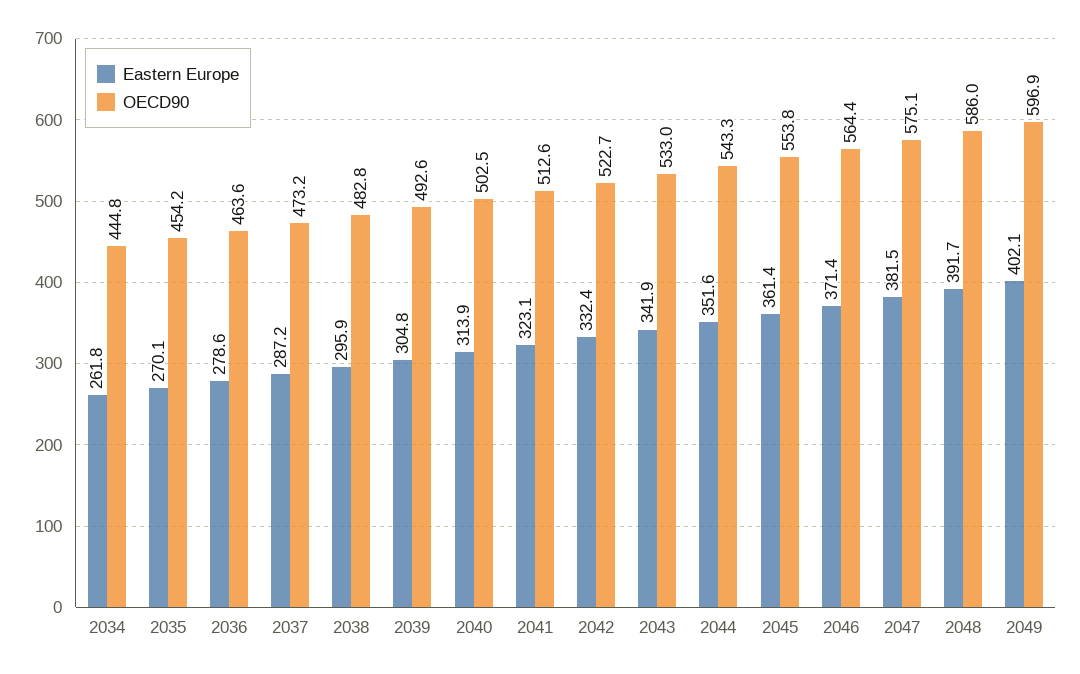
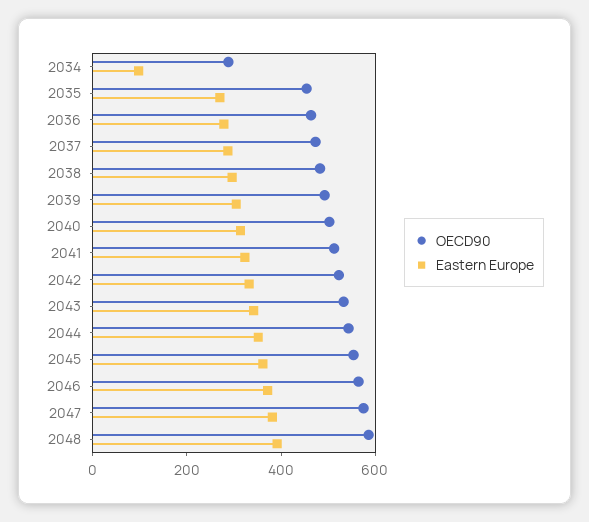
Eastern Europe, 2034: 261.8 -> 100
OECD90, 2034: 444.8 -> 300
Eastern Europe, 2049: 402.1 -> none
OECD90, 2049: 596.9 -> none

